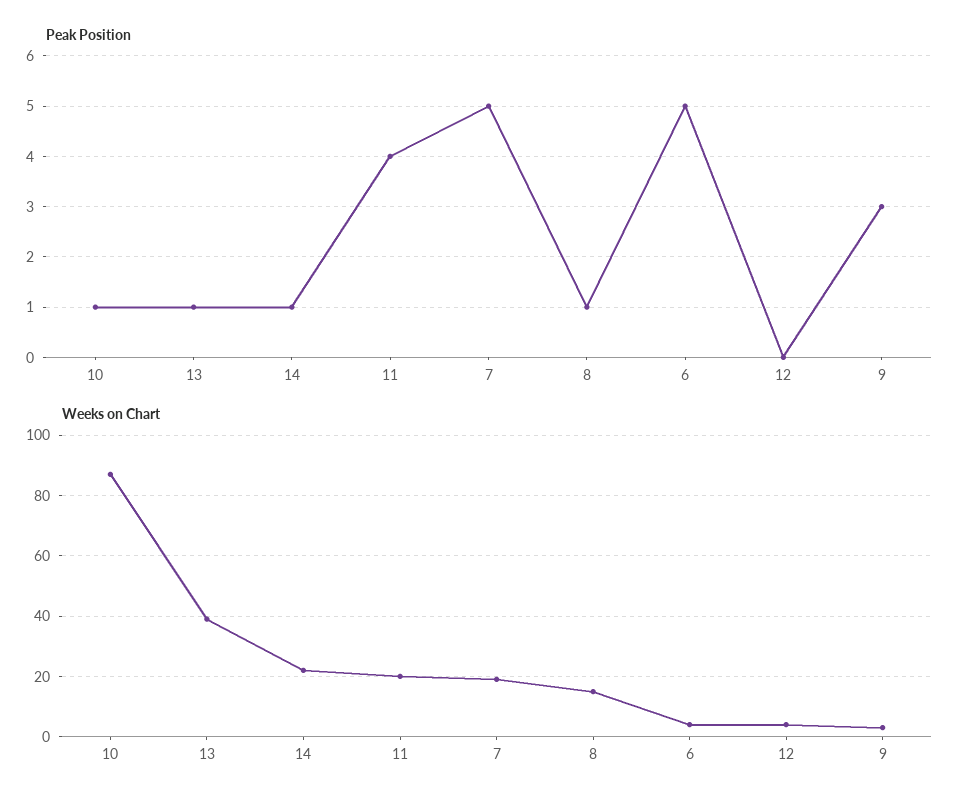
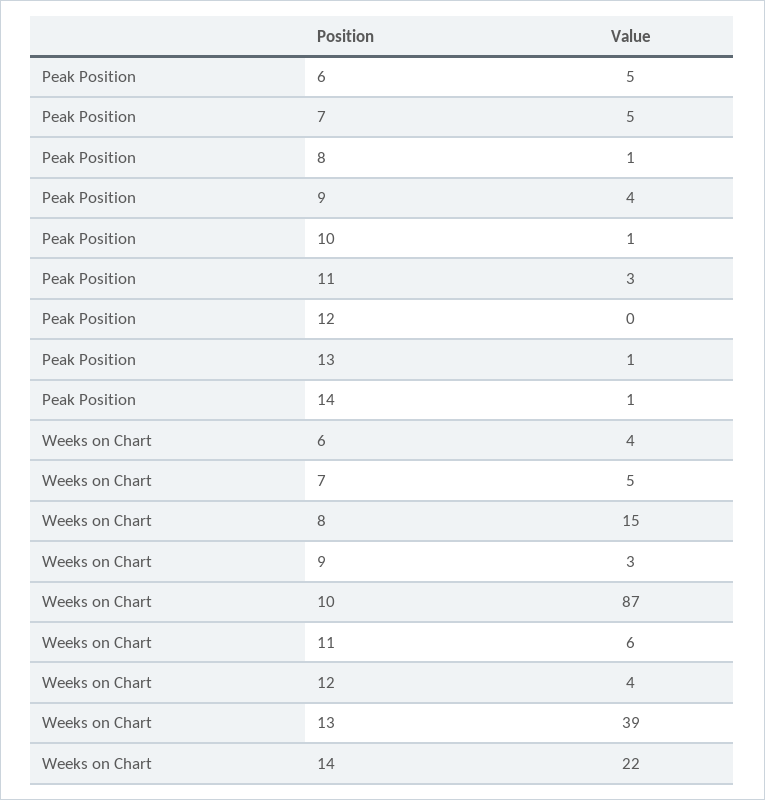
Peak Position, 11: 4 -> 3
Peak Position, 9: 3 -> 4
Weeks on Chart, 11: 20 -> 6
Weeks on Chart, 7: 20 -> 5

